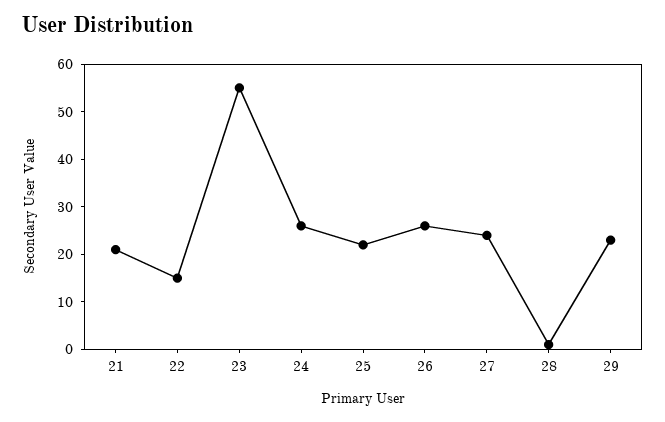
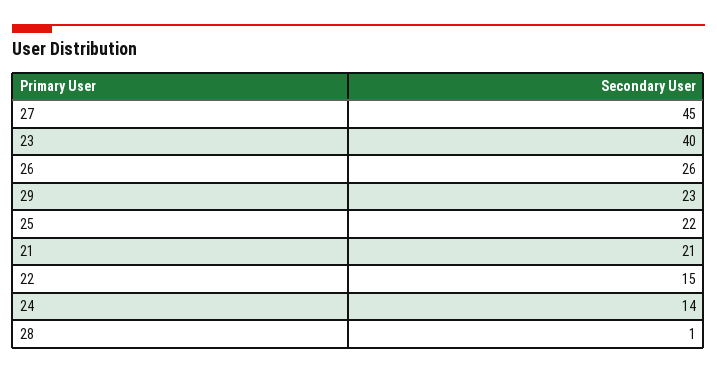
23: 55 -> 40
24: 25 -> 14
27: 25 -> 45

